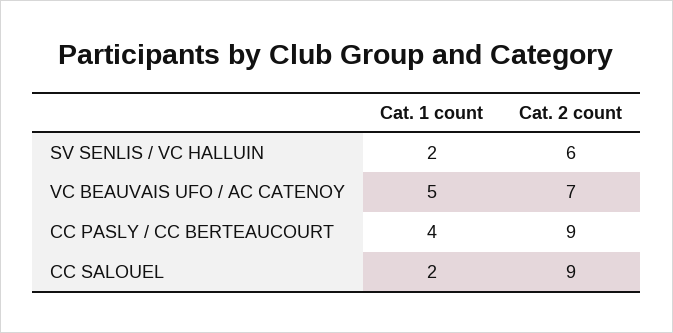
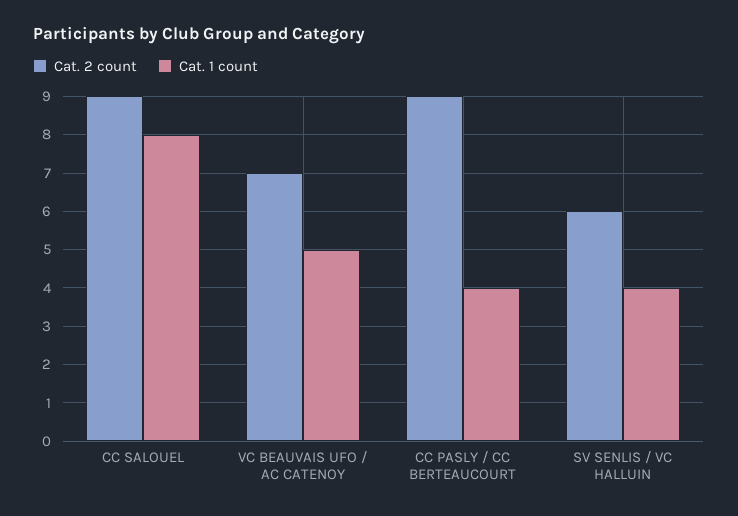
Cat. 1 count, SV SENLIS / VC HALLUIN: 2 -> 4
Cat. 1 count, CC SALOUEL: 2 -> 8

